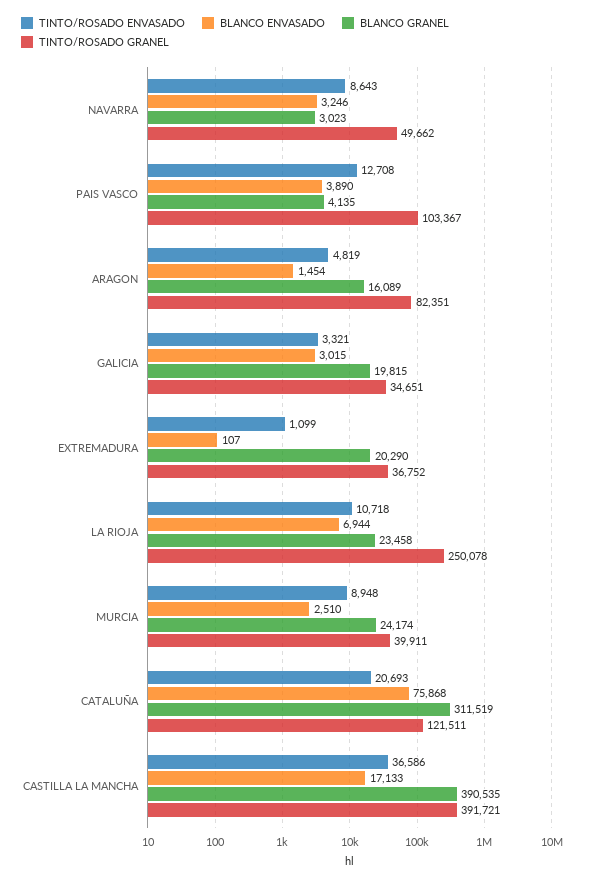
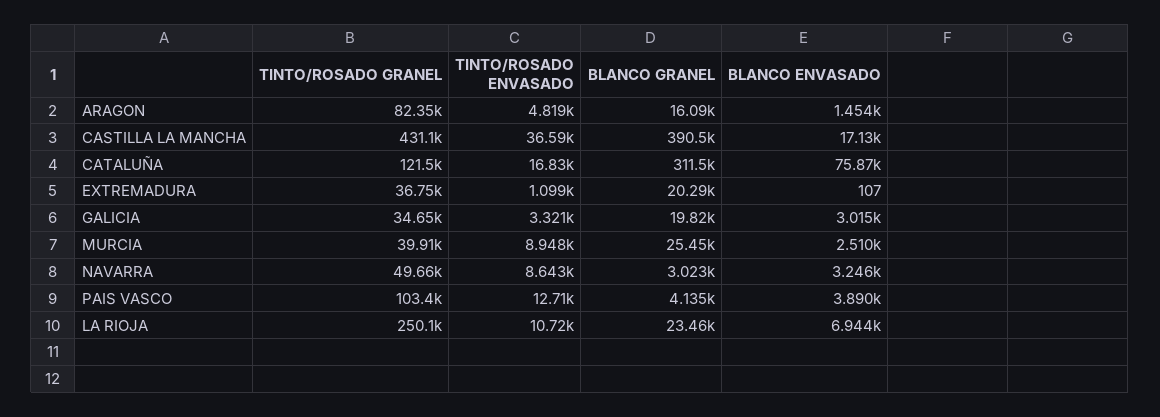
BLANCO GRANEL, MURCIA: 24174 -> 25450
TINTO/ROSADO ENVASADO, CATALUÑA: 20693 -> 16830
TINTO/ROSADO GRANEL, CASTILLA LA MANCHA: 391721 -> 431100

